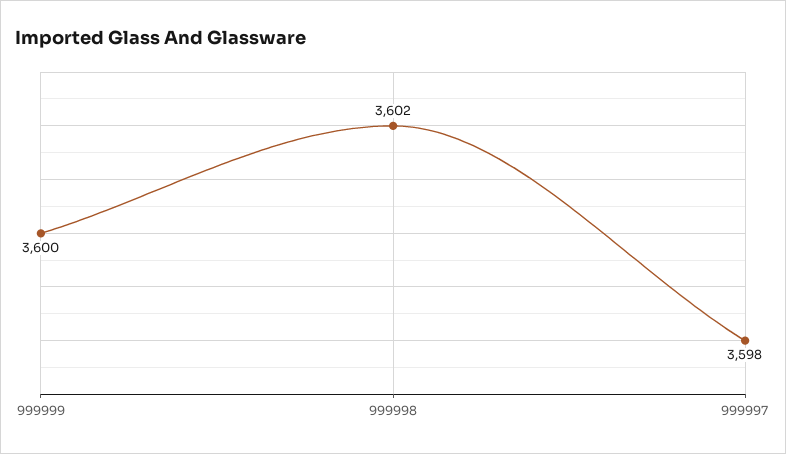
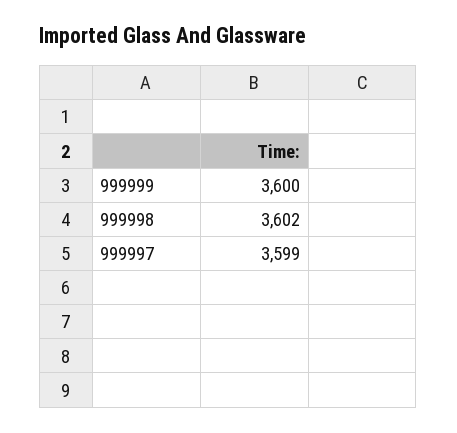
999997: 3598 -> 3599

